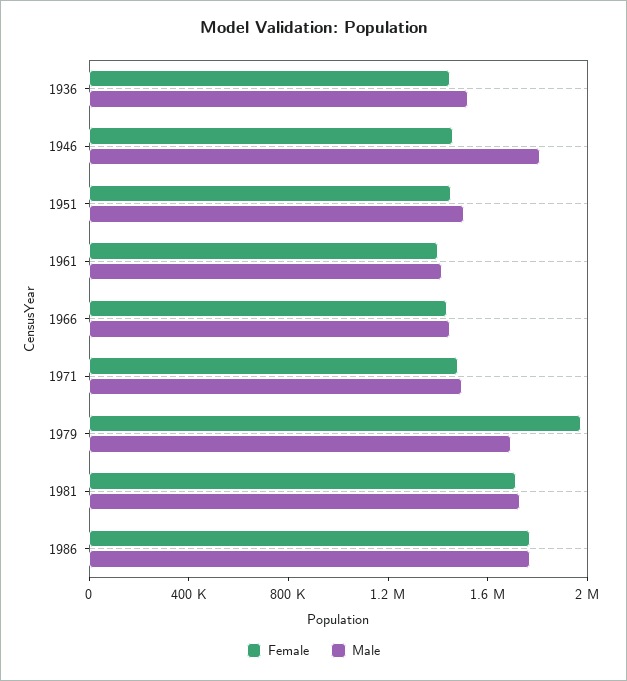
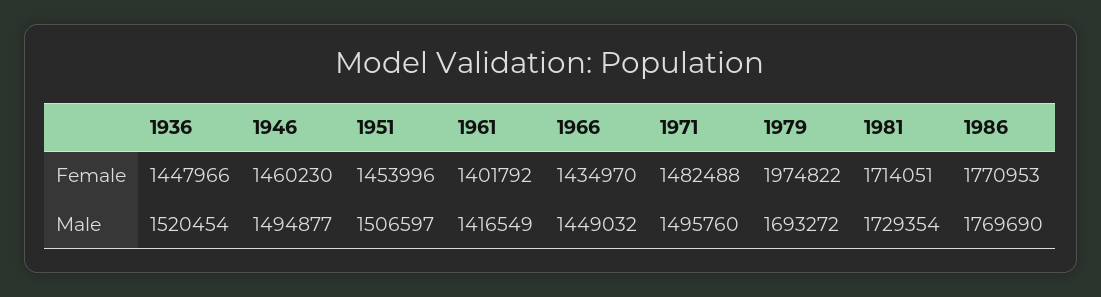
Male, 1946: 1800000 -> 1494877

